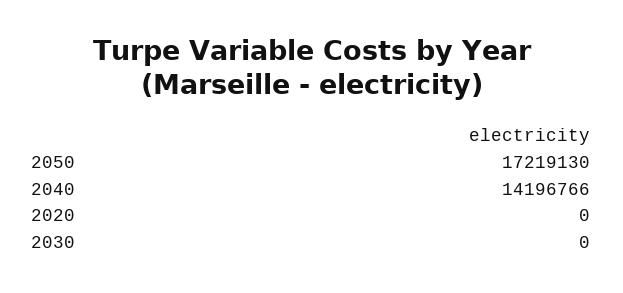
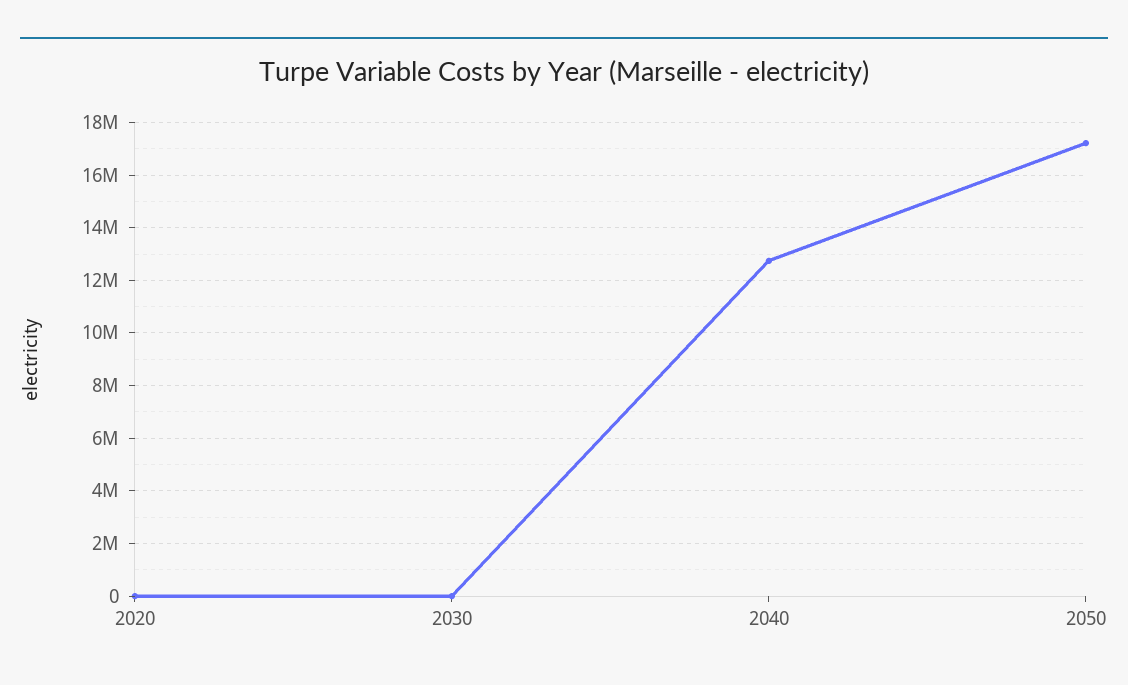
2040: 14196766 -> 12750000

